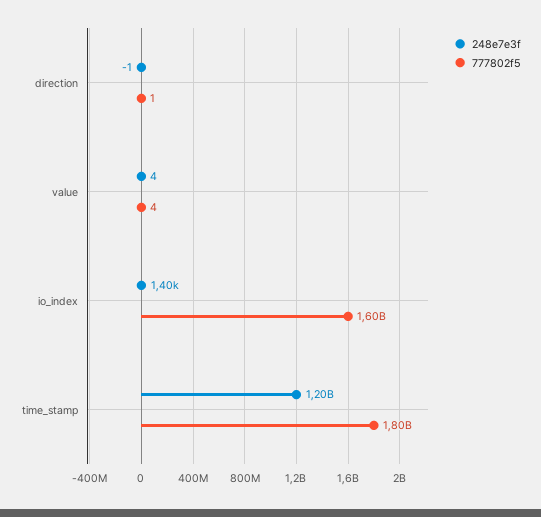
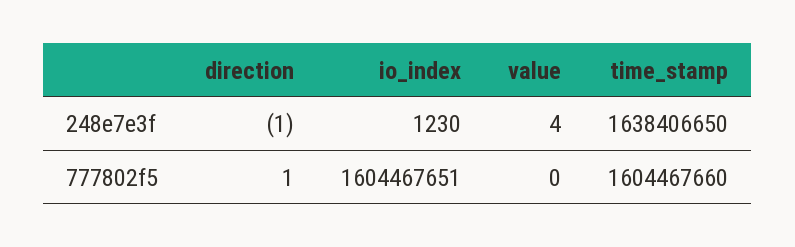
777802f5, value: 4 -> 0
248e7e3f, io_index: 1400 -> 1230
248e7e3f, time_stamp: 1200000000 -> 1638406650
777802f5, time_stamp: 1800000000 -> 1604467660

